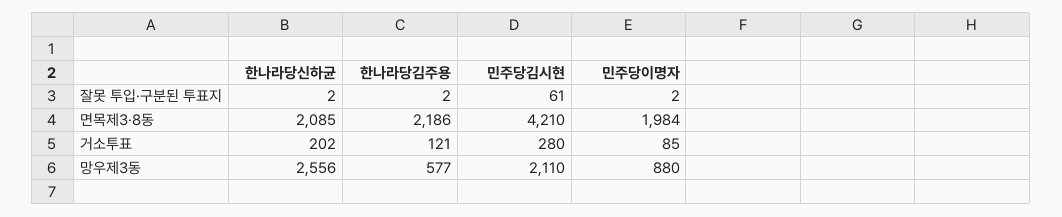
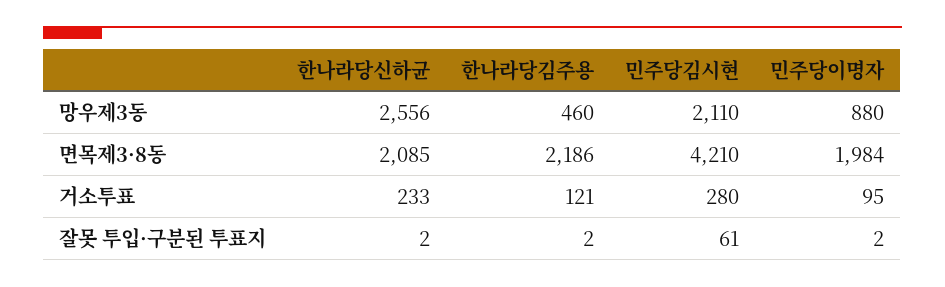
한나라당신하균, 거소투표: 202 -> 233
민주당이명자, 거소투표: 85 -> 95
한나라당김주용, 망우제3동: 577 -> 460

